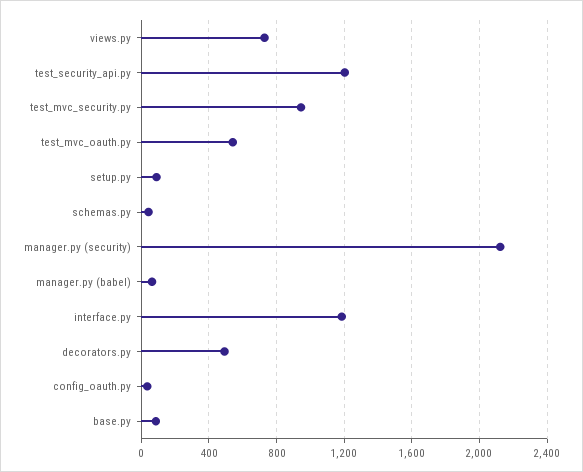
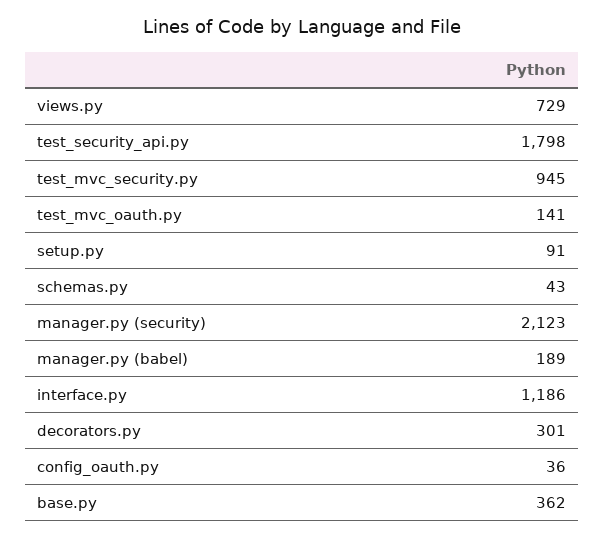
test_security_api.py: 1200 -> 1798
test_mvc_oauth.py: 550 -> 141
manager.py (babel): 50 -> 189
decorators.py: 500 -> 301
base.py: 100 -> 362

